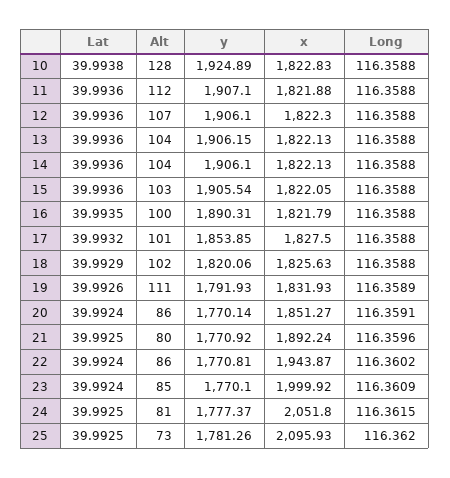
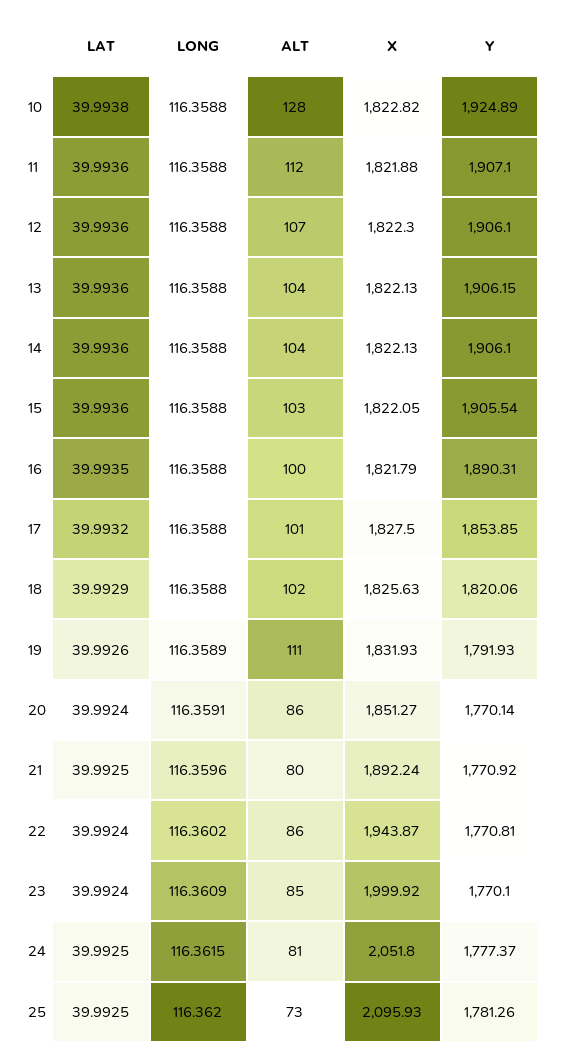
x, 10: 1822.83 -> 1822.82

